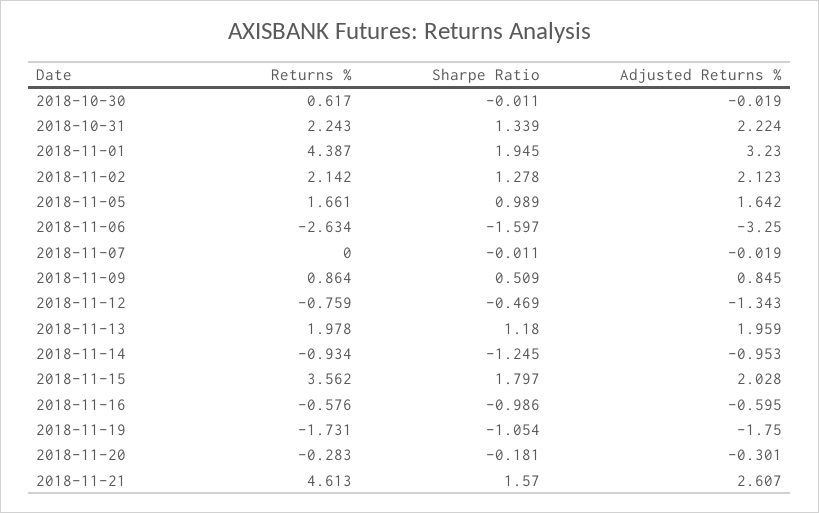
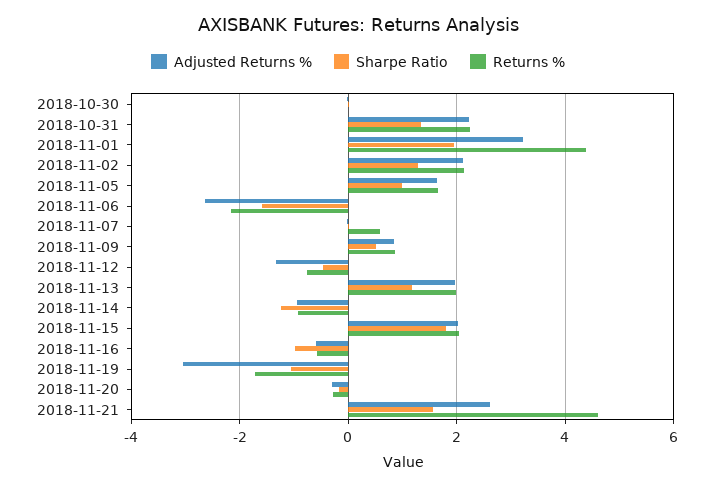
Returns %, 2018-10-30: 0.617 -> 0
Returns %, 2018-11-06: -2.634 -> -2.2
Adjusted Returns %, 2018-11-06: -3.25 -> -2.6
Returns %, 2018-11-07: 0 -> 0.6
Returns %, 2018-11-15: 3.562 -> 2
Adjusted Returns %, 2018-11-19: -1.75 -> -3

